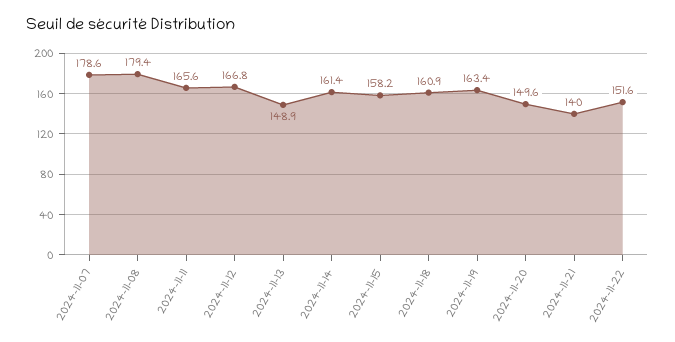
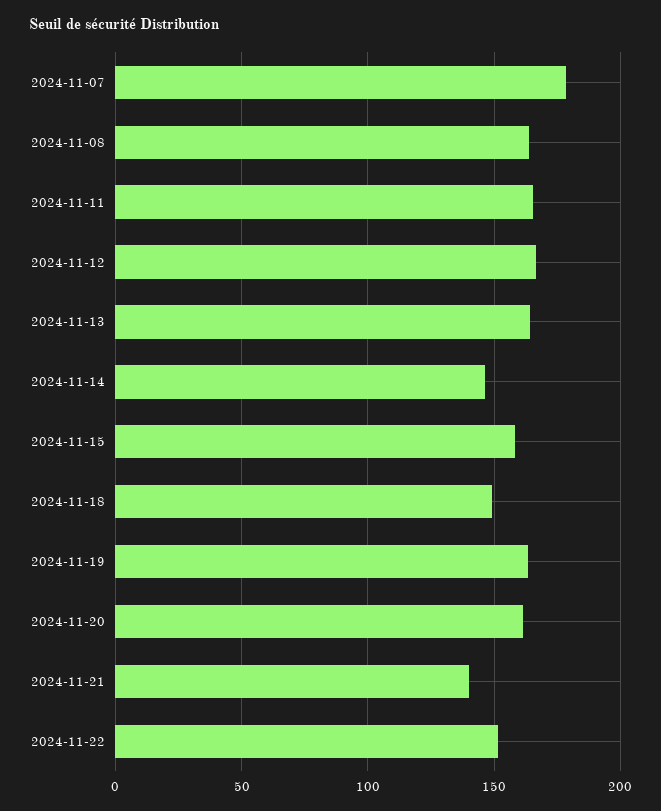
2024-11-08: 179.4 -> 165
2024-11-13: 148.9 -> 165
2024-11-14: 161.4 -> 145
2024-11-18: 160.9 -> 150
2024-11-20: 149.6 -> 160

